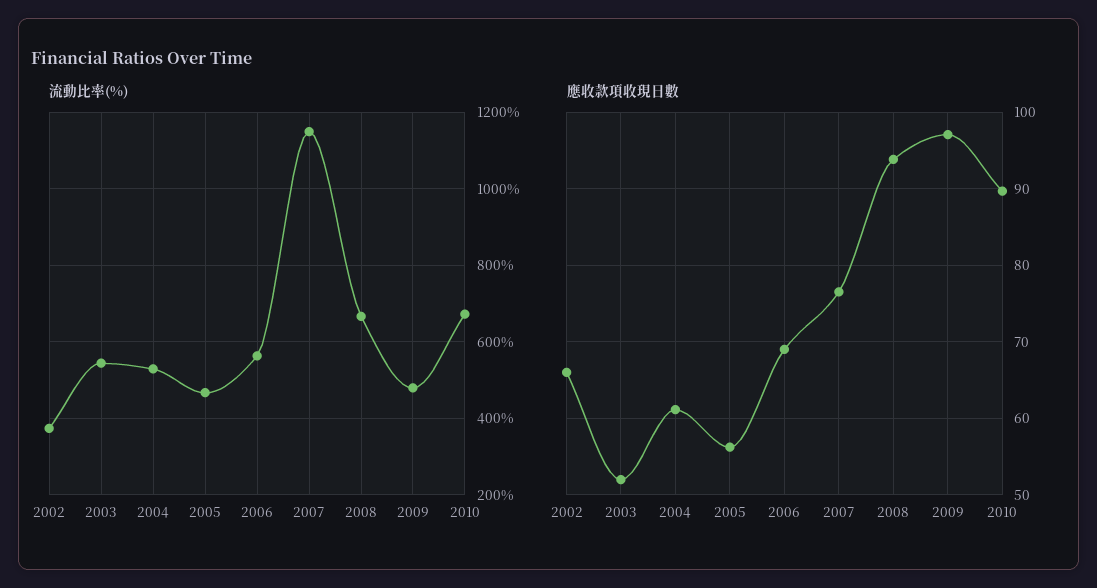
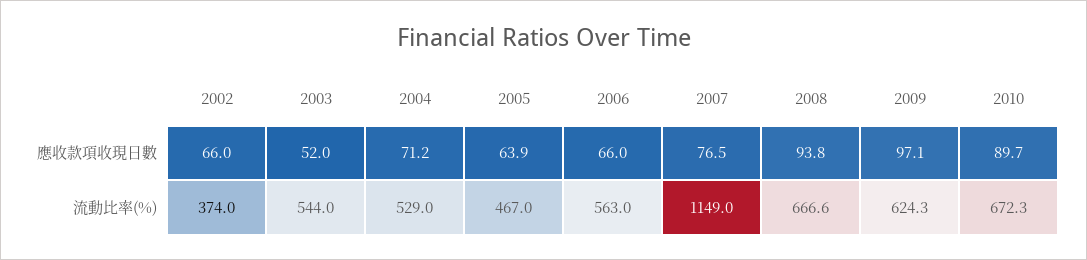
流動比率(%), 2009: 480 -> 624.3
應收款項收現日數, 2004: 61 -> 71.2
應收款項收現日數, 2005: 56 -> 63.9
應收款項收現日數, 2006: 69 -> 66

